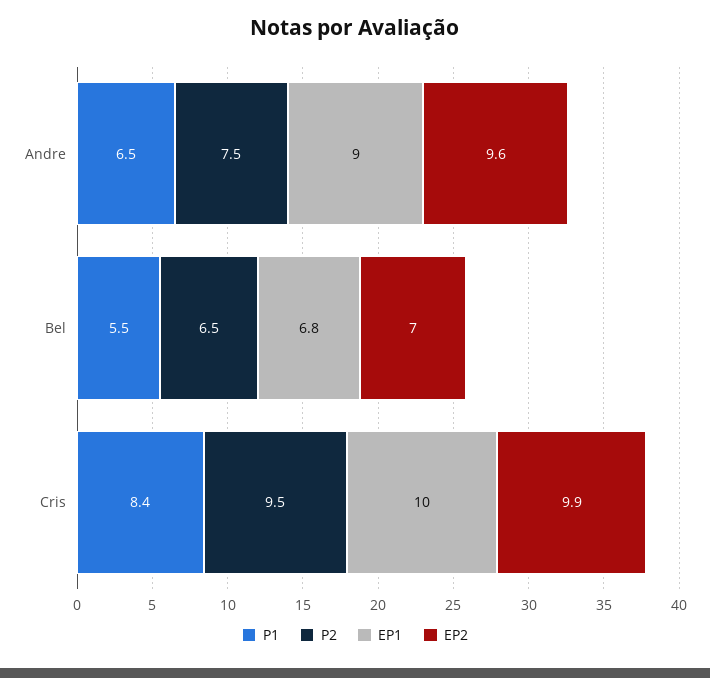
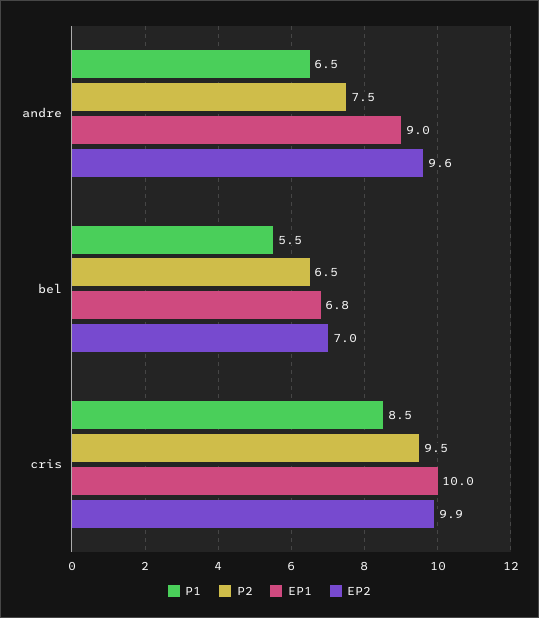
P1, Cris: 8.4 -> 8.5

